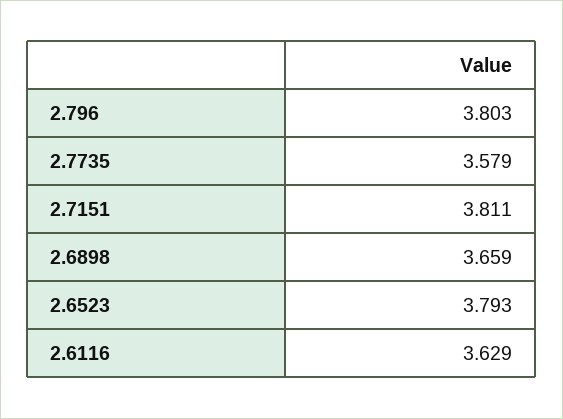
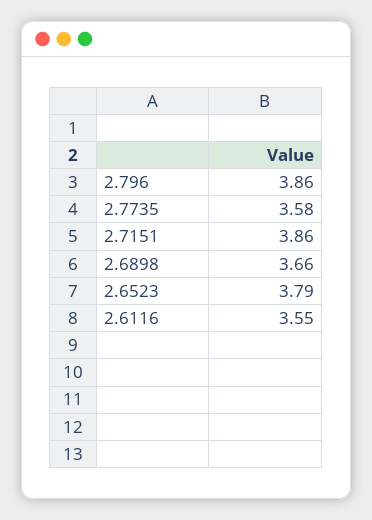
2.796: 3.803 -> 3.86
2.7151: 3.811 -> 3.86
2.6116: 3.629 -> 3.55

